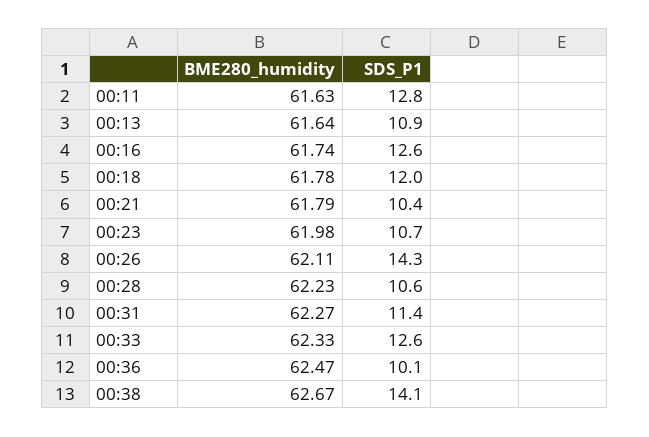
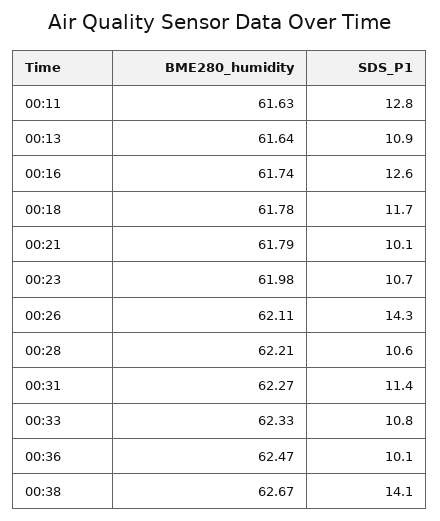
SDS_P1, 00:18: 12 -> 11.7
SDS_P1, 00:21: 10.4 -> 10.1
BME280_humidity, 00:28: 62.23 -> 62.21
SDS_P1, 00:33: 12.6 -> 10.8

